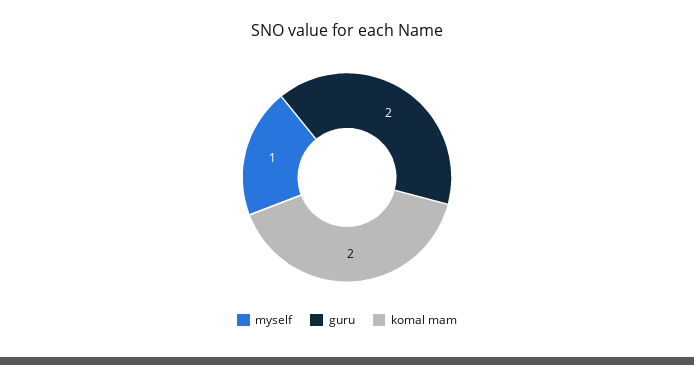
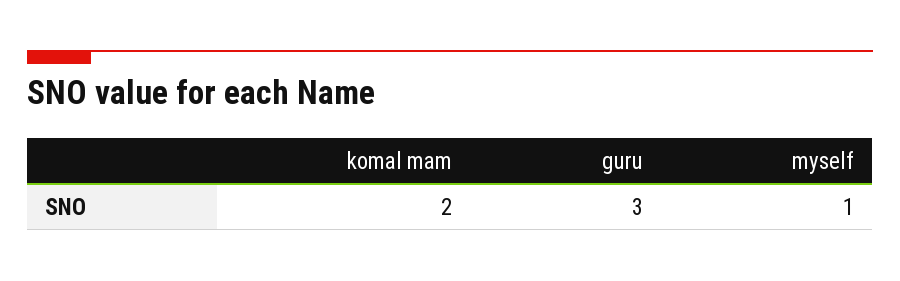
guru: 2 -> 3

